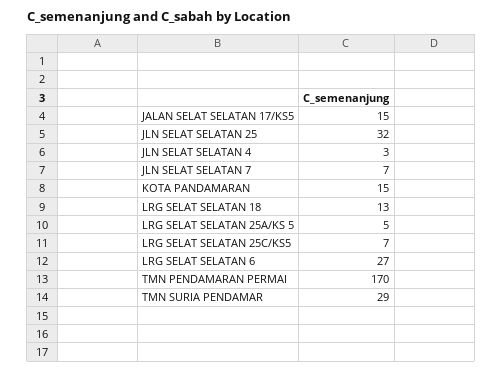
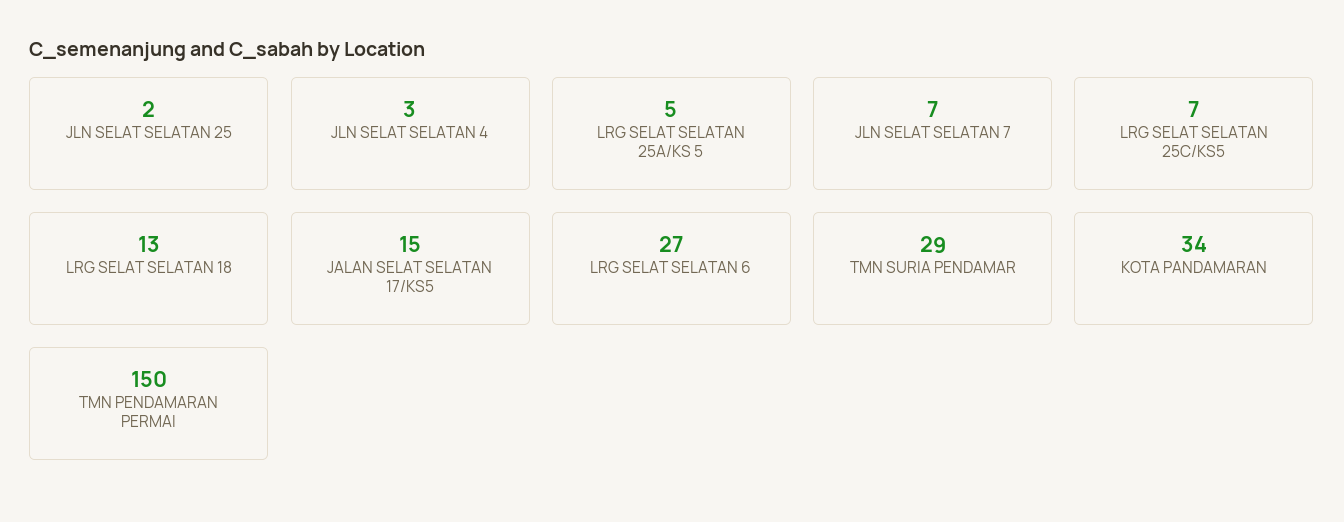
JLN SELAT SELATAN 25: 32 -> 2
KOTA PANDAMARAN: 15 -> 34
TMN PENDAMARAN PERMAI: 170 -> 150

